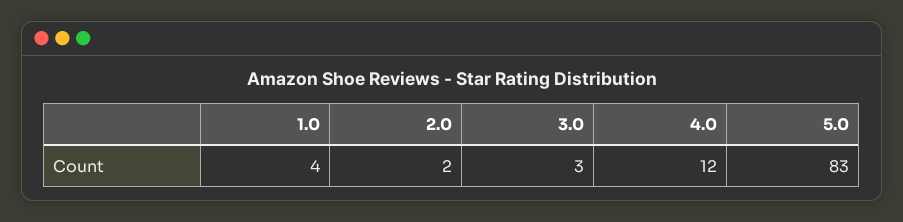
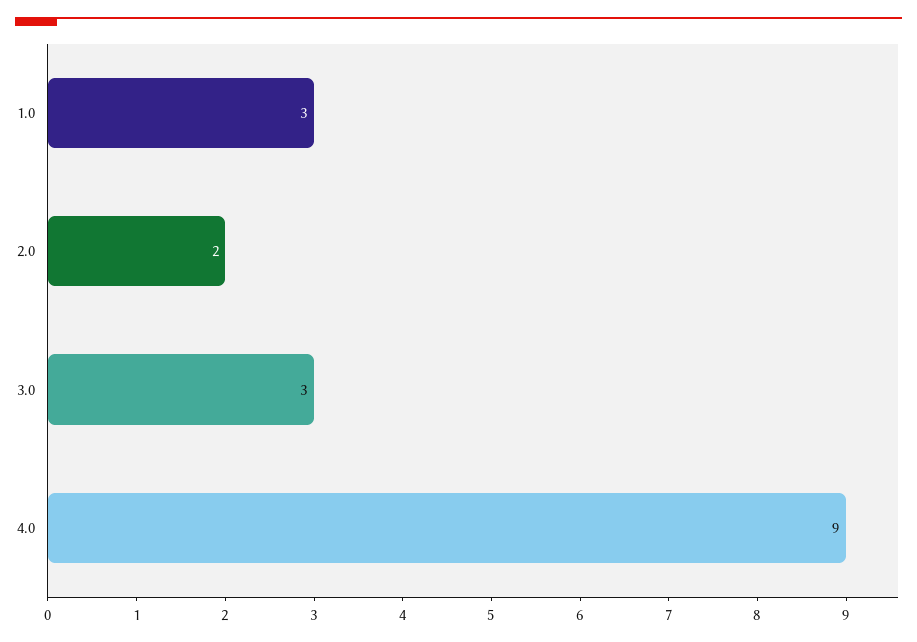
1.0: 4 -> 3
4.0: 12 -> 9
5.0: 83 -> none

